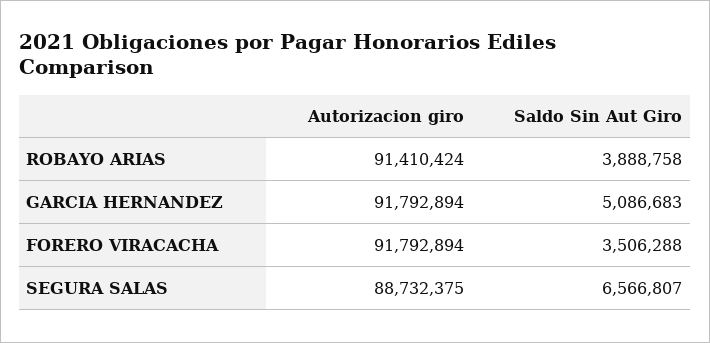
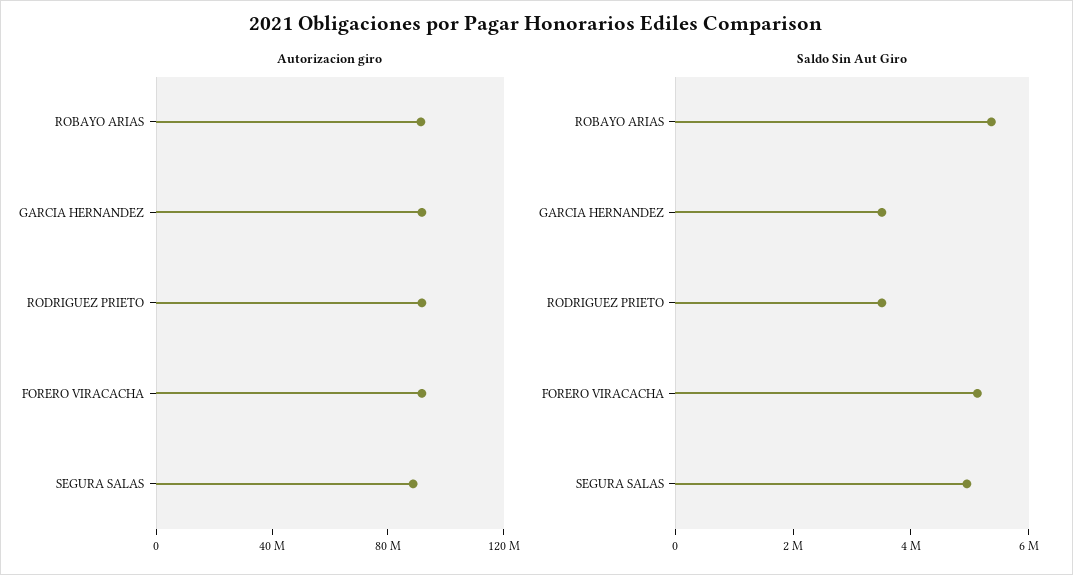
Saldo Sin Aut Giro, ROBAYO ARIAS: 3888758 -> 5500000
Saldo Sin Aut Giro, GARCIA HERNANDEZ: 5086683 -> 3500000
Saldo Sin Aut Giro, FORERO VIRACACHA: 3506288 -> 5000000
Saldo Sin Aut Giro, SEGURA SALAS: 6566807 -> 5000000
Autorizacion giro, RODRIGUEZ PRIETO: none -> 90000000
Saldo Sin Aut Giro, RODRIGUEZ PRIETO: none -> 3500000

